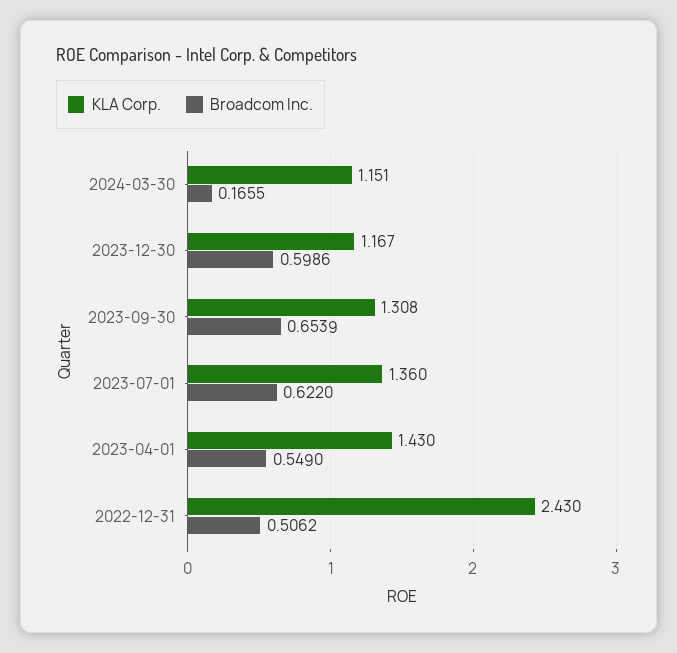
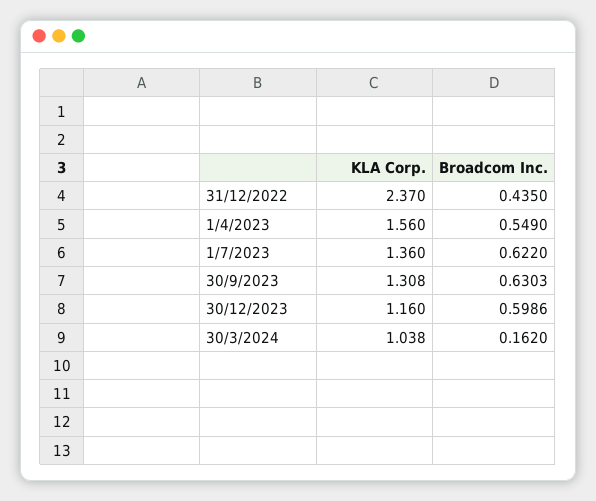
KLA Corp., 2024-03-30: 1.151 -> 1.038
Broadcom Inc., 2024-03-30: 0.1655 -> 0.162
KLA Corp., 2023-12-30: 1.167 -> 1.16
Broadcom Inc., 2023-09-30: 0.6539 -> 0.6303
KLA Corp., 2023-04-01: 1.43 -> 1.56
KLA Corp., 2022-12-31: 2.43 -> 2.37
Broadcom Inc., 2022-12-31: 0.5062 -> 0.435

